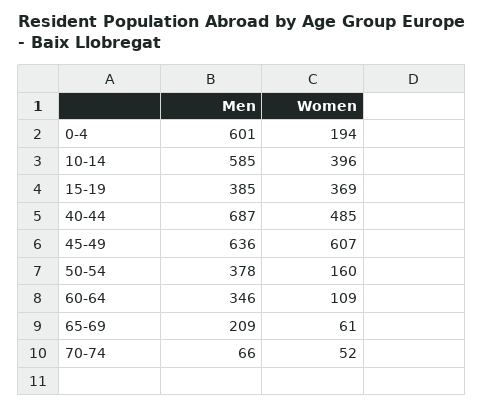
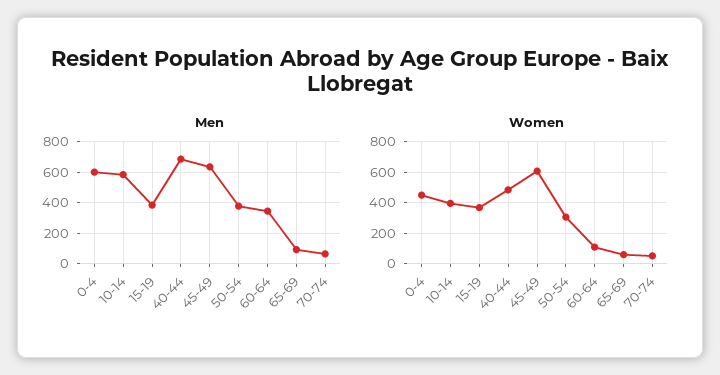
Women, 0-4: 194 -> 450
Women, 50-54: 160 -> 300
Men, 65-69: 209 -> 100

